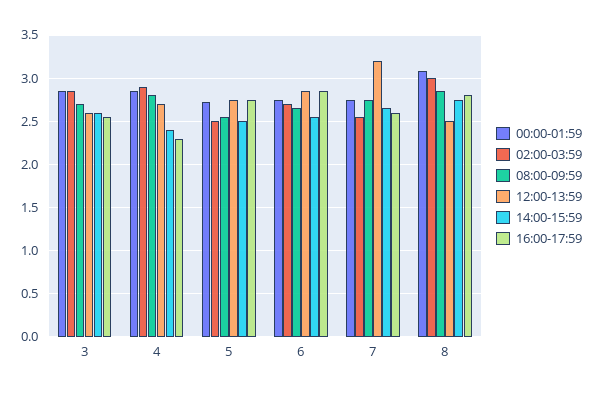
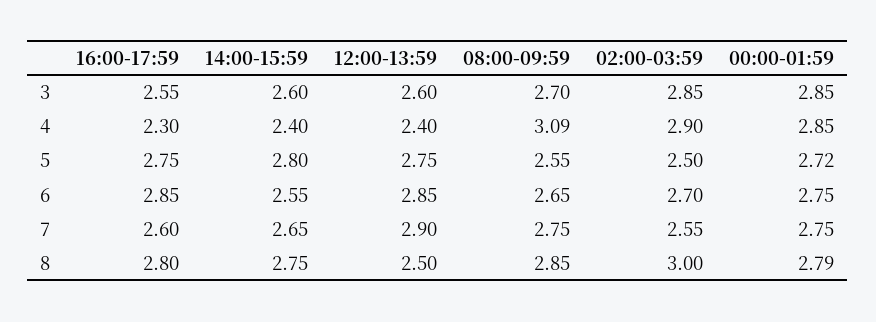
08:00-09:59, 4: 2.8 -> 3.09
12:00-13:59, 4: 2.7 -> 2.4
14:00-15:59, 5: 2.5 -> 2.8
12:00-13:59, 7: 3.2 -> 2.9
00:00-01:59, 8: 3.1 -> 2.79

